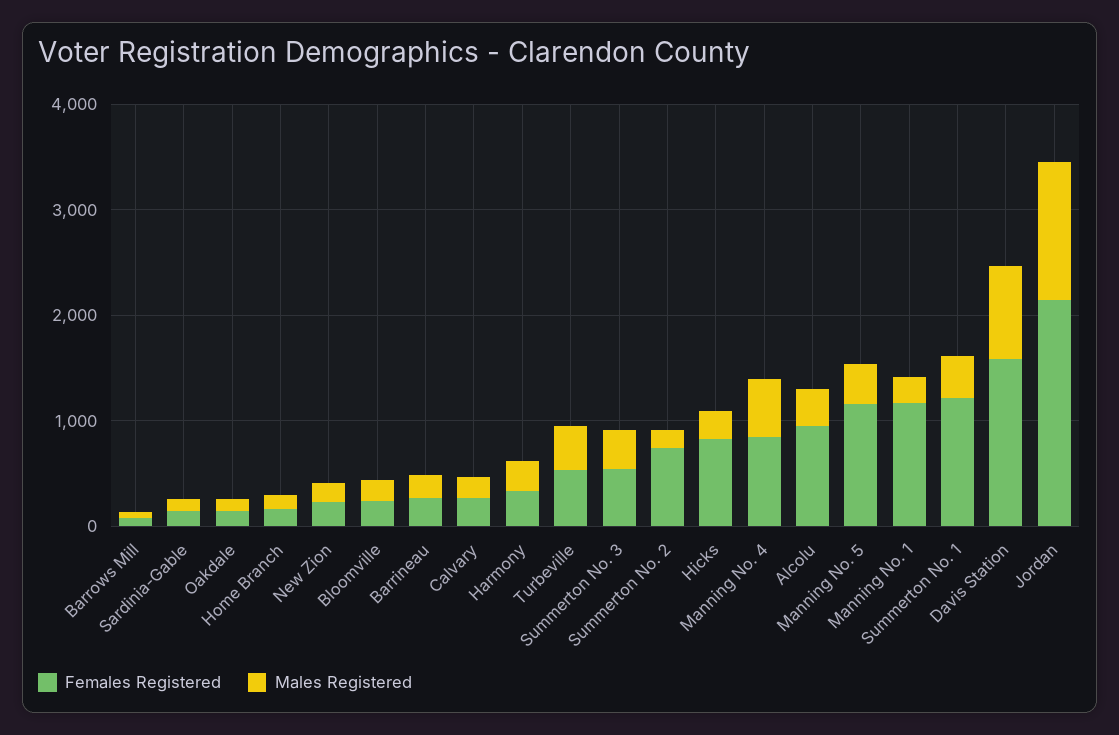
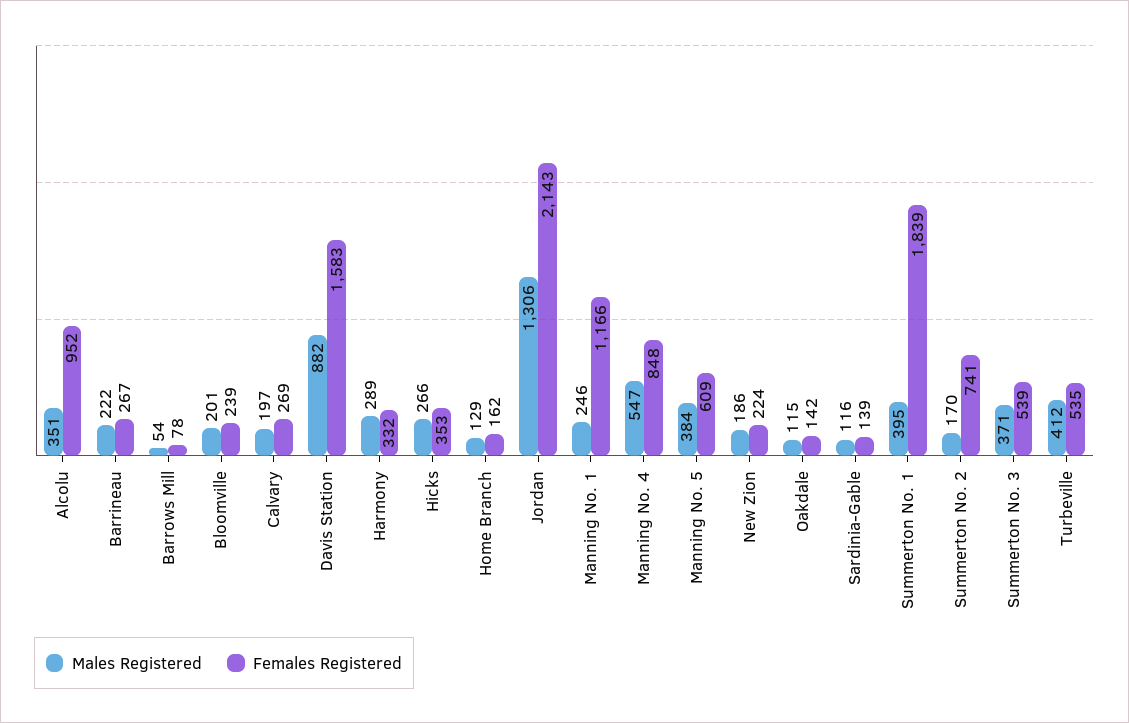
Females Registered, Hicks: 800 -> 353
Females Registered, Manning No. 5: 1200 -> 609
Females Registered, Summerton No. 1: 1200 -> 1839

